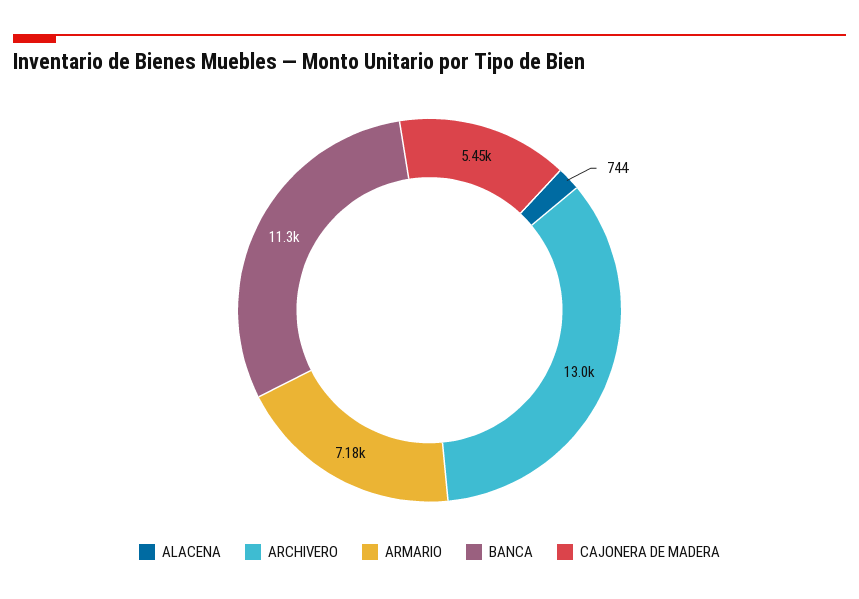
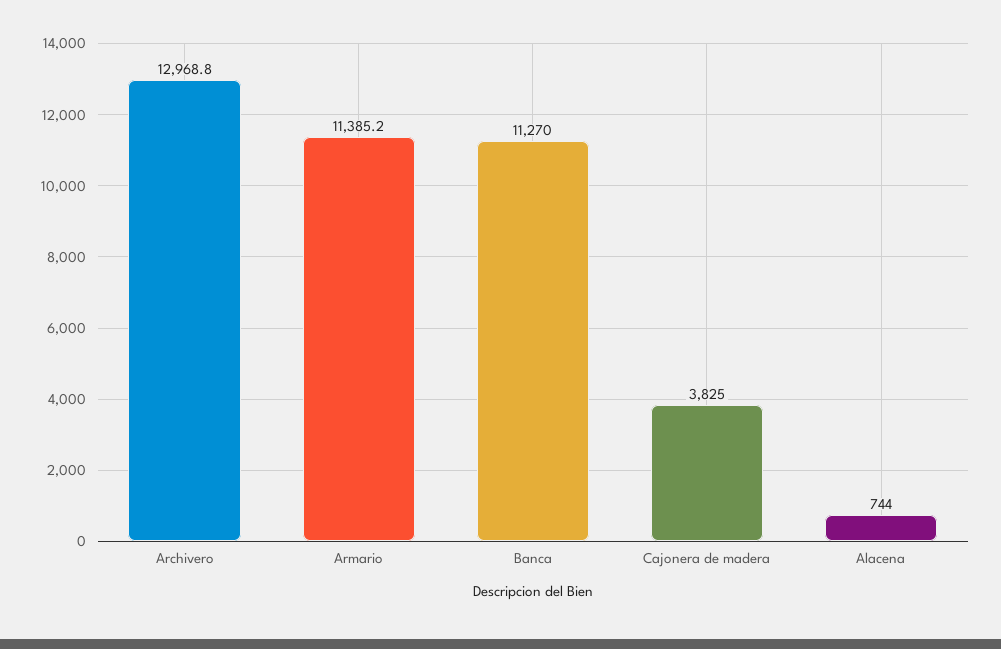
ARMARIO: 7180 -> 11385.2
CAJONERA DE MADERA: 5450 -> 3825

